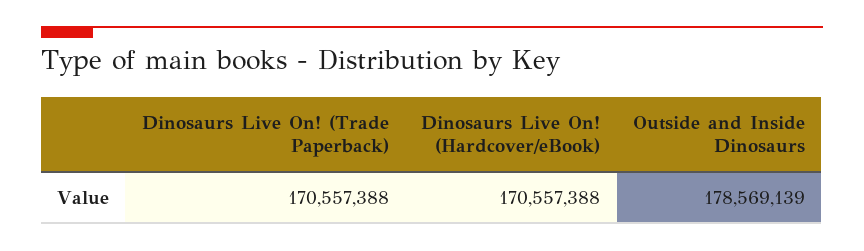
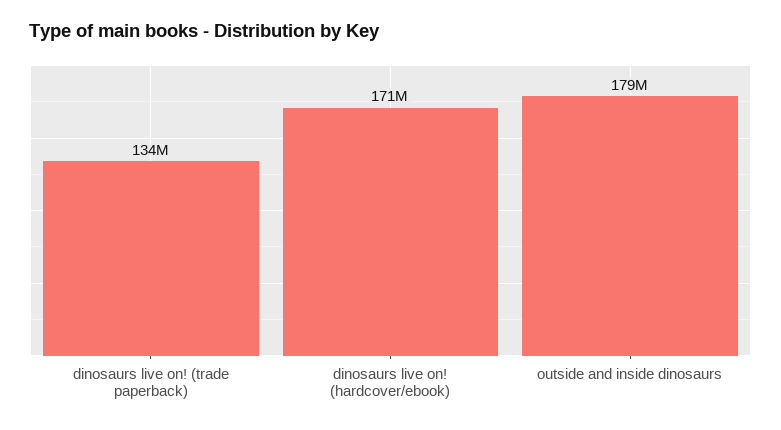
Dinosaurs Live On! (Trade Paperback): 170557388 -> 134000000

